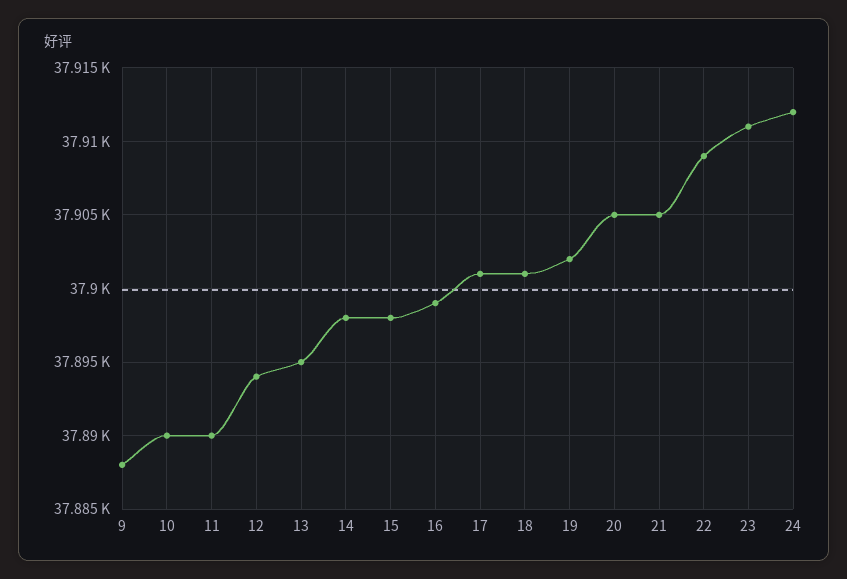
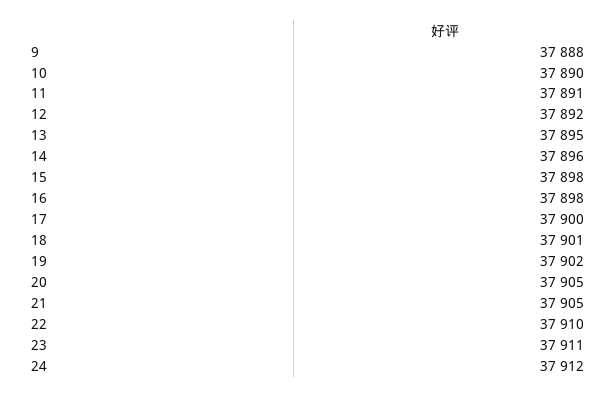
11: 37890 -> 37891
12: 37894 -> 37892
14: 37898 -> 37896
16: 37899 -> 37898
17: 37901 -> 37900
22: 37909 -> 37910

